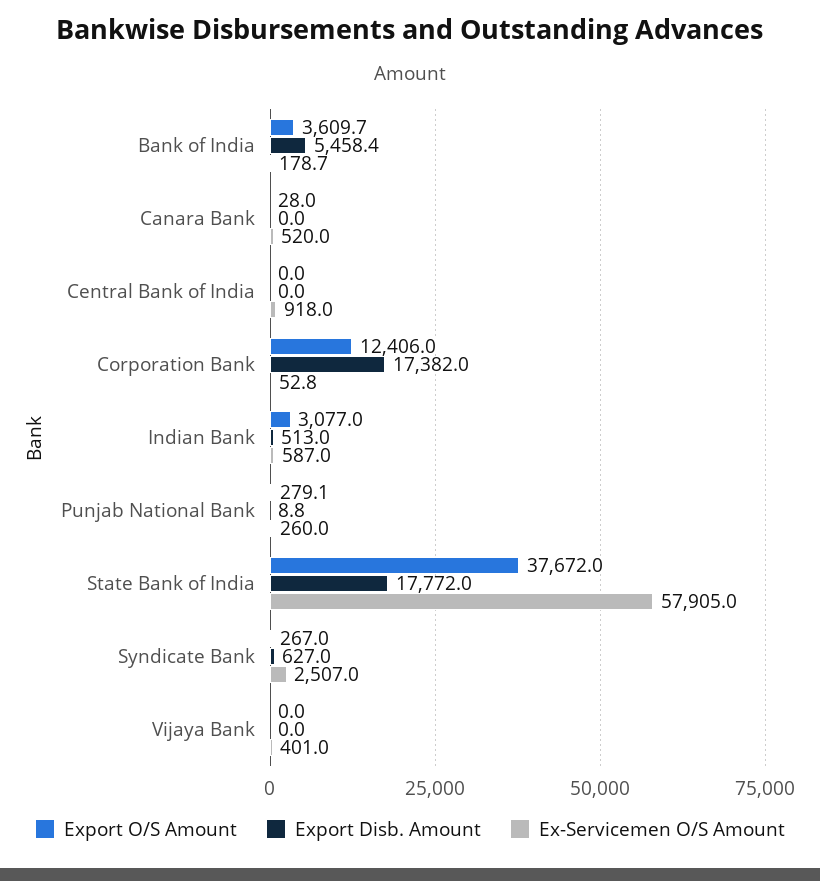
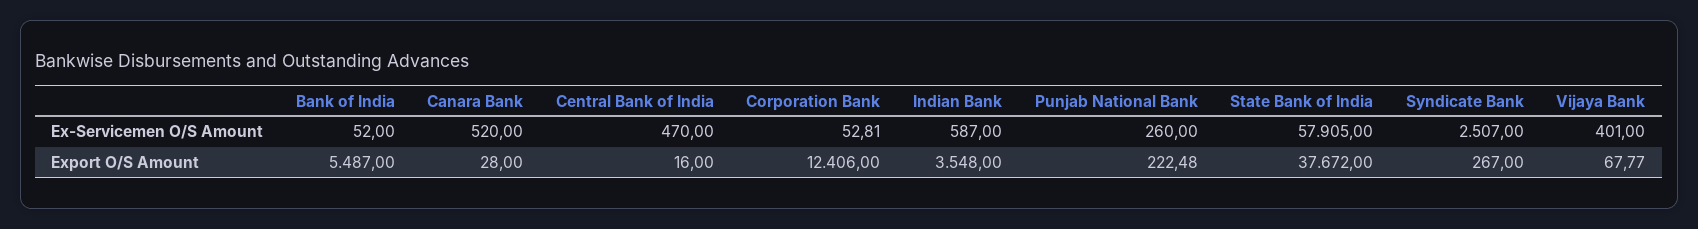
Export O/S Amount, Bank of India: 3609.7 -> 5487
Export Disb. Amount, Bank of India: 5458.4 -> none
Ex-Servicemen O/S Amount, Bank of India: 178.7 -> 52
Export Disb. Amount, Canara Bank: 0 -> none
Export O/S Amount, Central Bank of India: 0 -> 16
Export Disb. Amount, Central Bank of India: 0 -> none
Ex-Servicemen O/S Amount, Central Bank of India: 918 -> 470
Export Disb. Amount, Corporation Bank: 17382 -> none
Export O/S Amount, Indian Bank: 3077 -> 3548
Export Disb. Amount, Indian Bank: 513 -> none
Export O/S Amount, Punjab National Bank: 279.1 -> 222.48
Export Disb. Amount, Punjab National Bank: 8.8 -> none
Export Disb. Amount, State Bank of India: 17772 -> none
Export Disb. Amount, Syndicate Bank: 627 -> none
Export O/S Amount, Vijaya Bank: 0 -> 67.77
Export Disb. Amount, Vijaya Bank: 0 -> none

